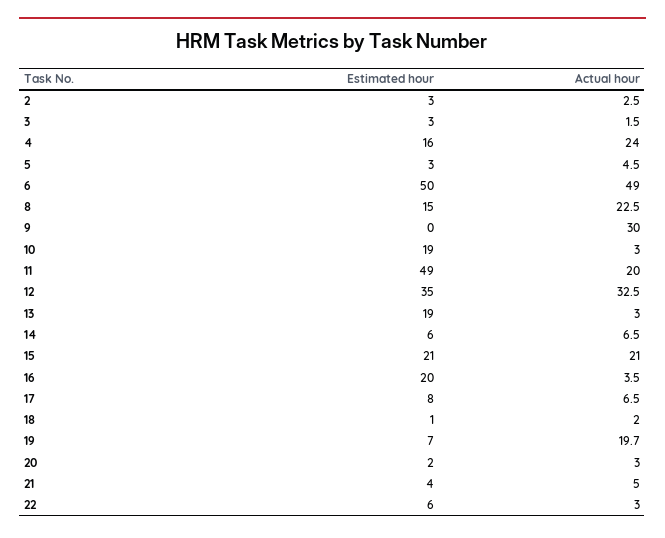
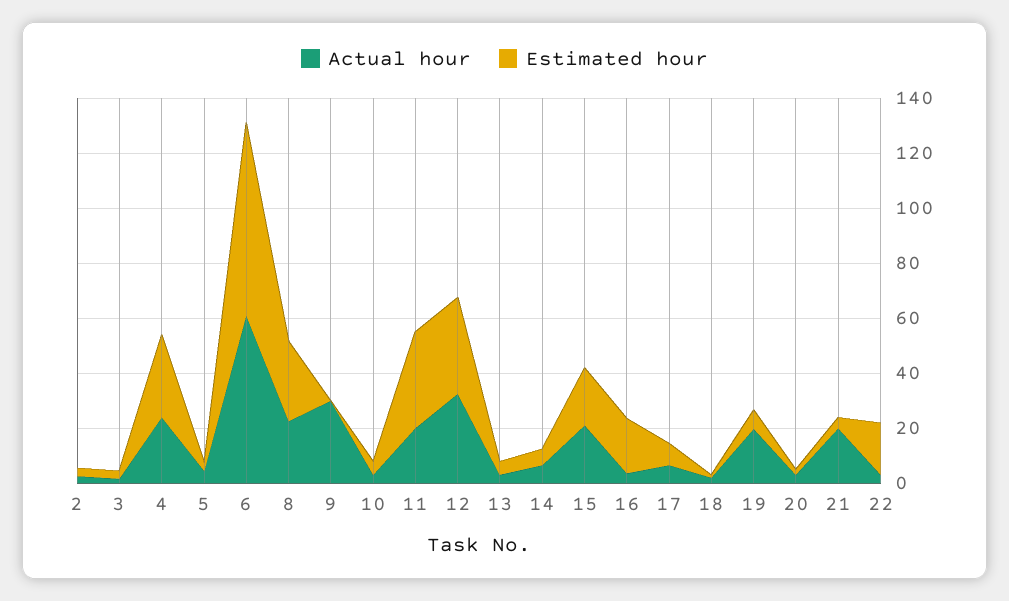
Estimated hour, 4: 16 -> 30
Estimated hour, 6: 50 -> 70
Actual hour, 6: 49 -> 60
Estimated hour, 8: 15 -> 30
Estimated hour, 10: 19 -> 5
Estimated hour, 11: 49 -> 35
Estimated hour, 13: 19 -> 5
Actual hour, 21: 5 -> 20
Estimated hour, 22: 6 -> 20

